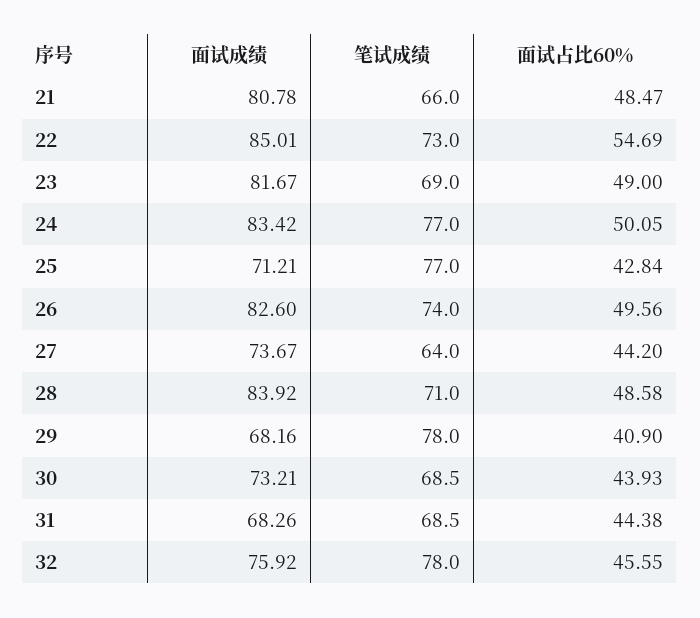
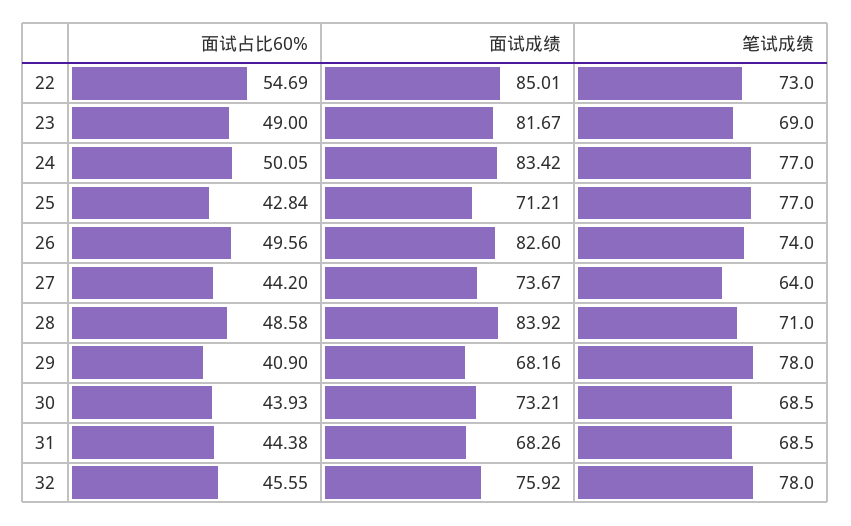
面试成绩, 21: 80.78 -> none
笔试成绩, 21: 66 -> none
面试占比60%, 21: 48.47 -> none

